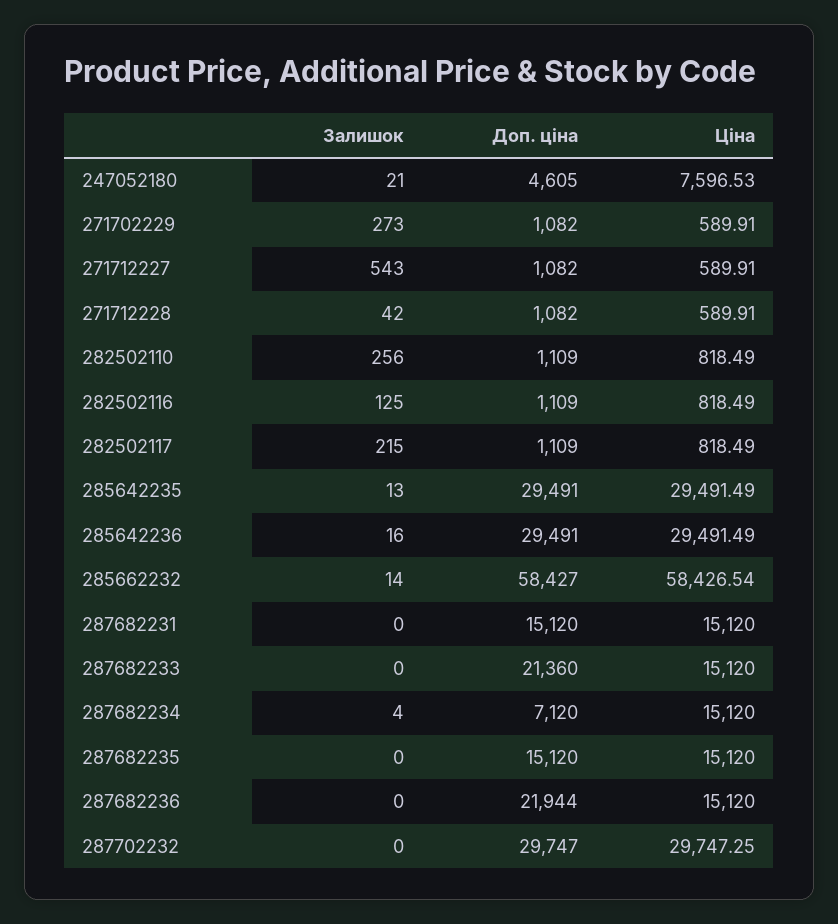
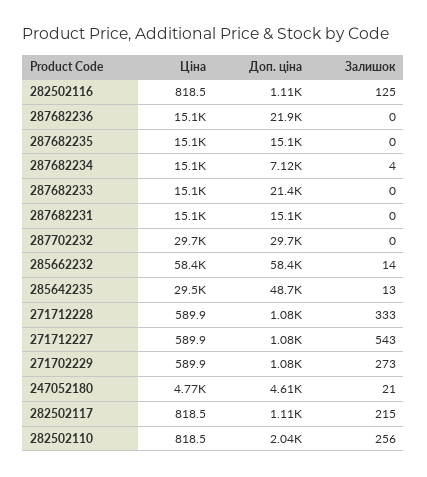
Ціна, 247052180: 7596.53 -> 4770
Залишок, 271712228: 42 -> 333
Доп. ціна, 282502110: 1109 -> 2040
Доп. ціна, 285642235: 29491 -> 48700
Залишок, 285642236: 16 -> none
Доп. ціна, 285642236: 29491 -> none
Ціна, 285642236: 29491.49 -> none

